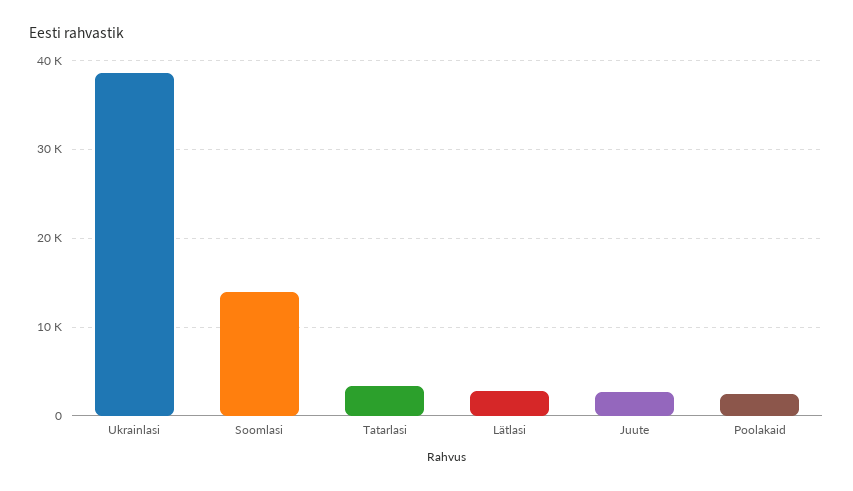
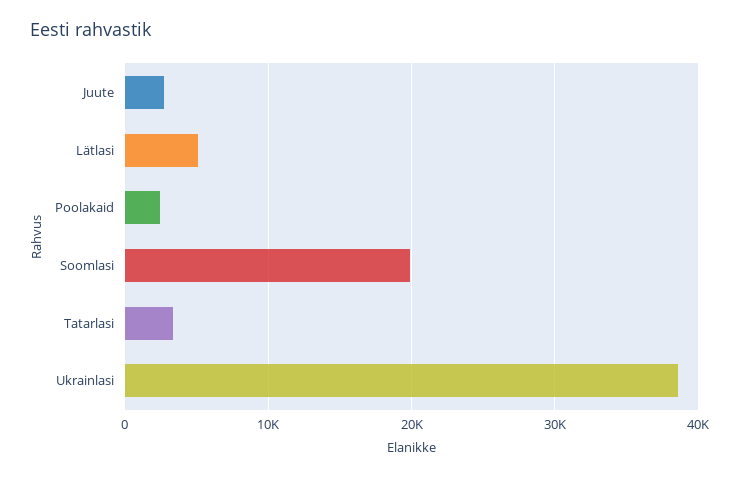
Soomlasi: 14000 -> 20000
Lätlasi: 3000 -> 5000

